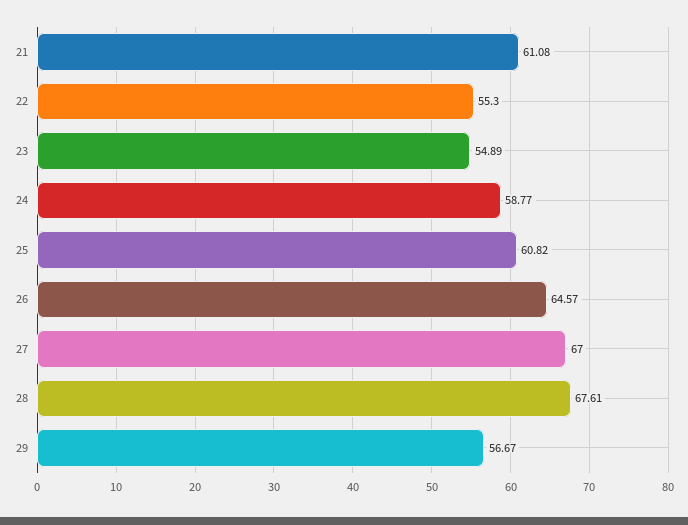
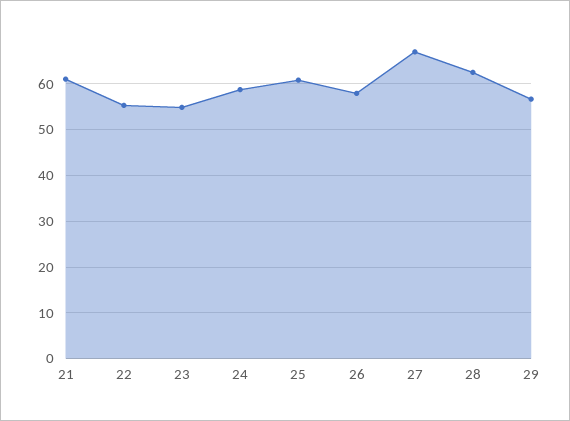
26: 64.57 -> 58
28: 67.61 -> 62

